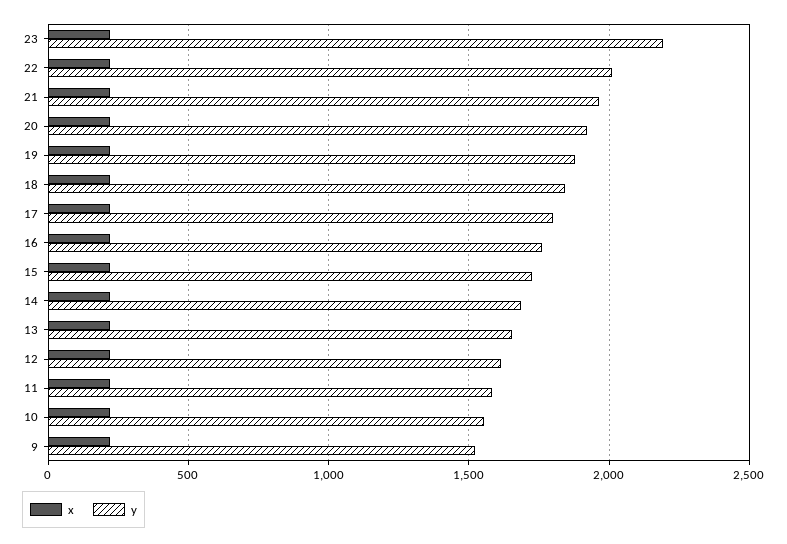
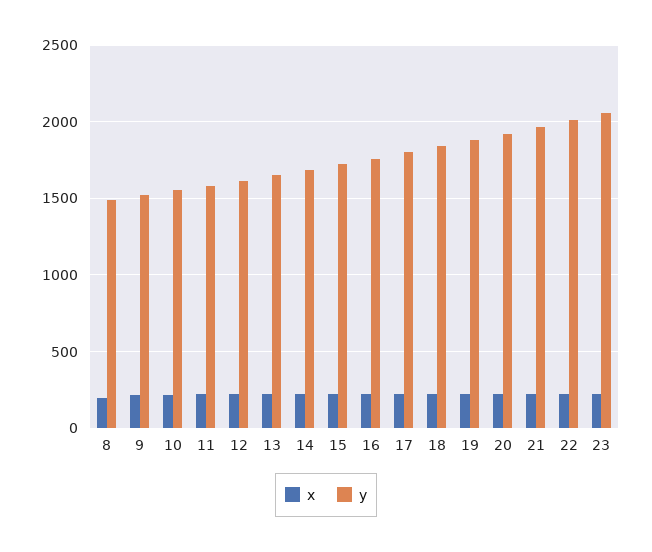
y, 23: 2200 -> 2050
x, 8: none -> 200
y, 8: none -> 1500

